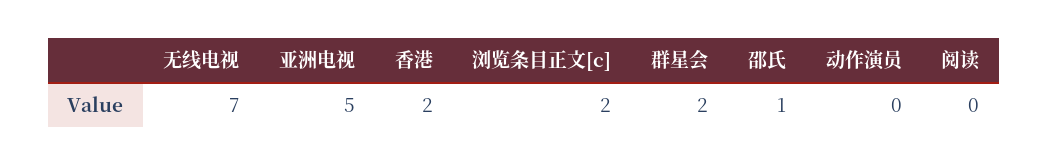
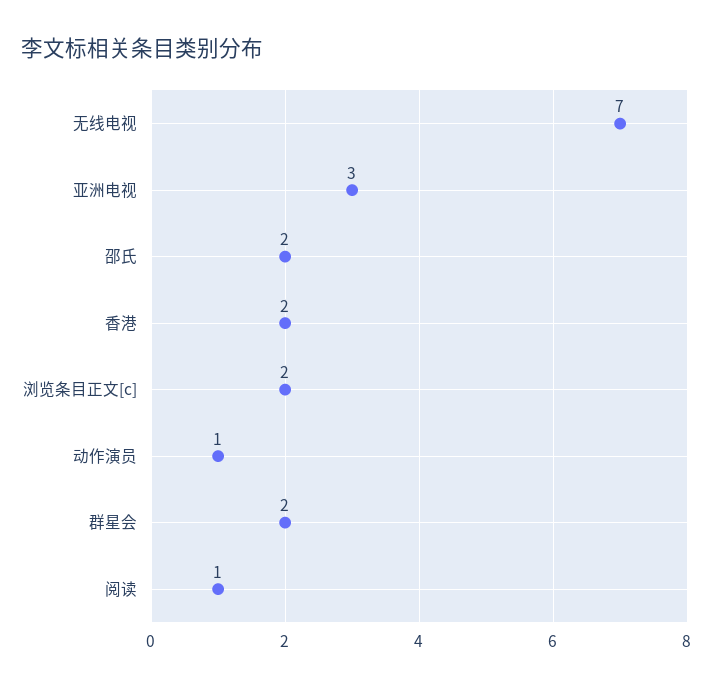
亚洲电视: 5 -> 3
邵氏: 1 -> 2
动作演员: 0 -> 1
阅读: 0 -> 1

